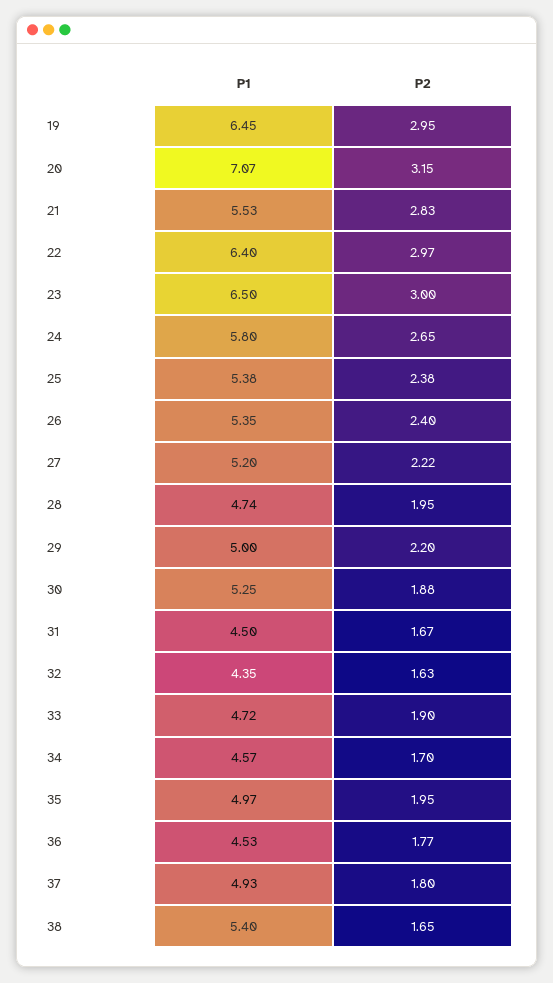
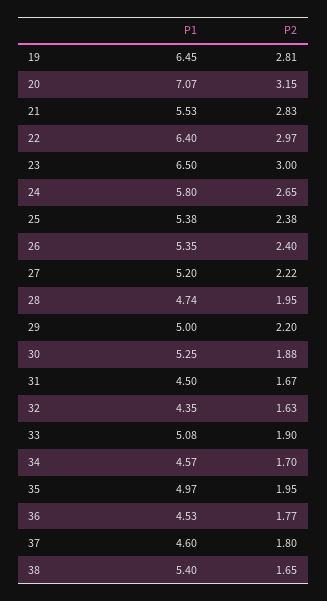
P2, 19: 2.95 -> 2.81
P1, 33: 4.72 -> 5.08
P1, 37: 4.93 -> 4.6

